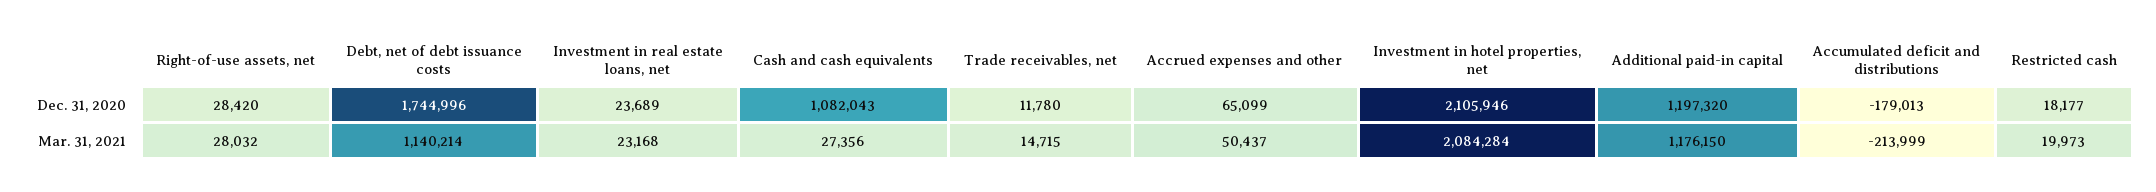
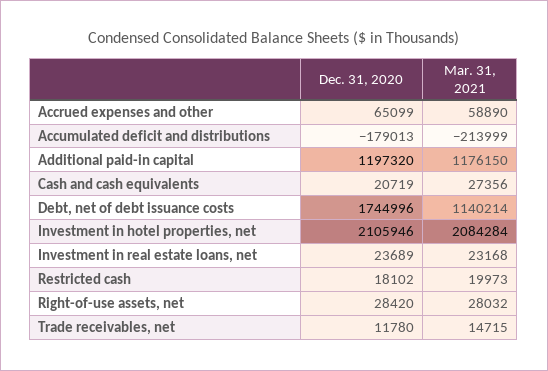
Cash and cash equivalents, Dec. 31, 2020: 1082043 -> 20719
Restricted cash, Dec. 31, 2020: 18177 -> 18102
Accrued expenses and other, Mar. 31, 2021: 50437 -> 58890

